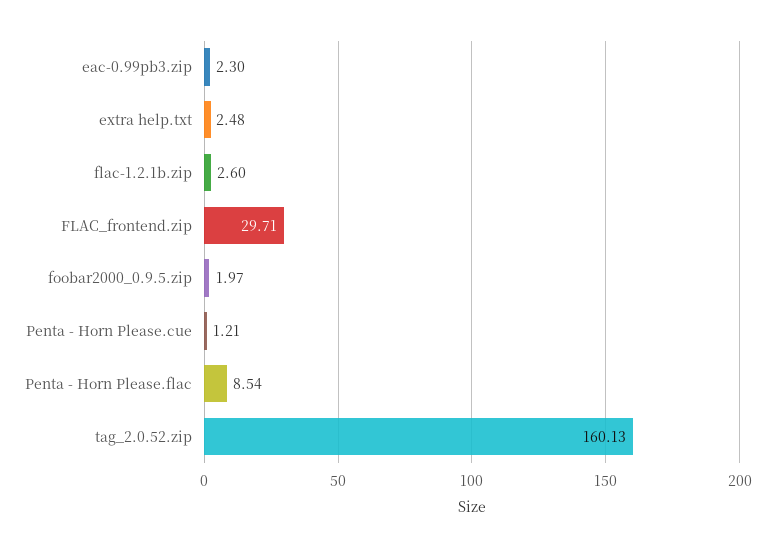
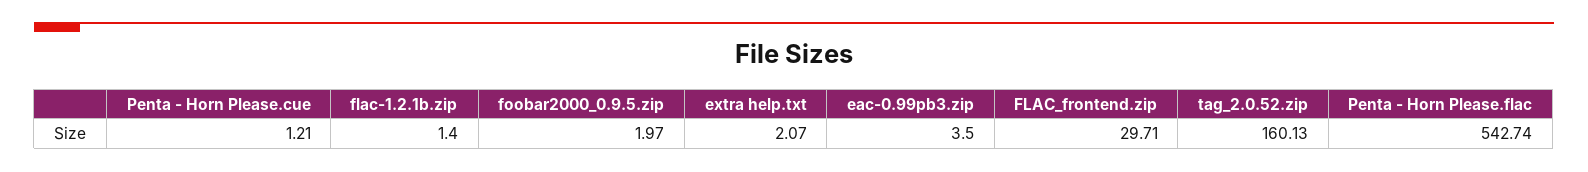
eac-0.99pb3.zip: 2.3 -> 3.5
extra help.txt: 2.48 -> 2.07
flac-1.2.1b.zip: 2.6 -> 1.4
Penta - Horn Please.flac: 8.54 -> 542.74

